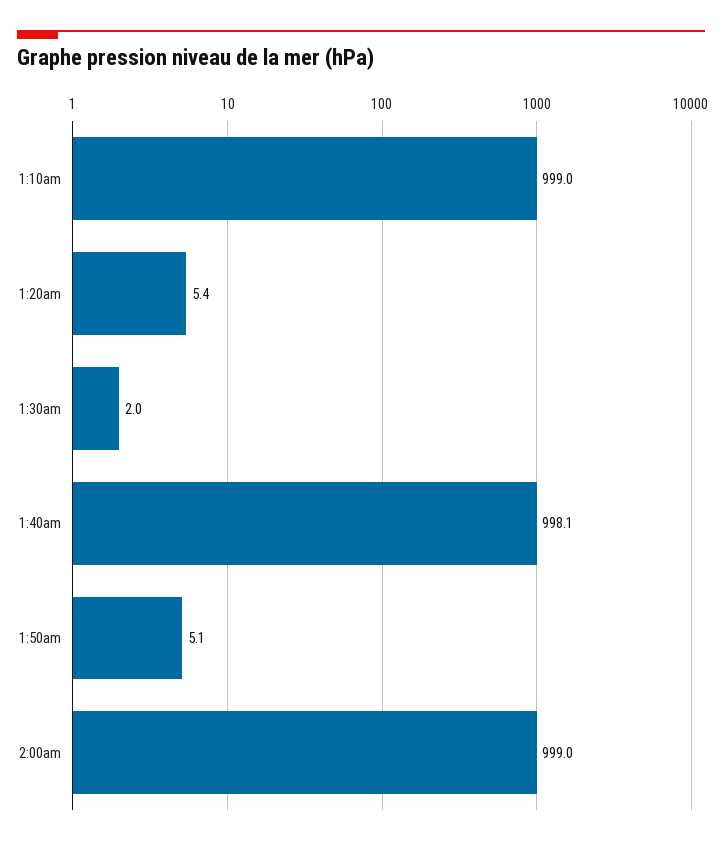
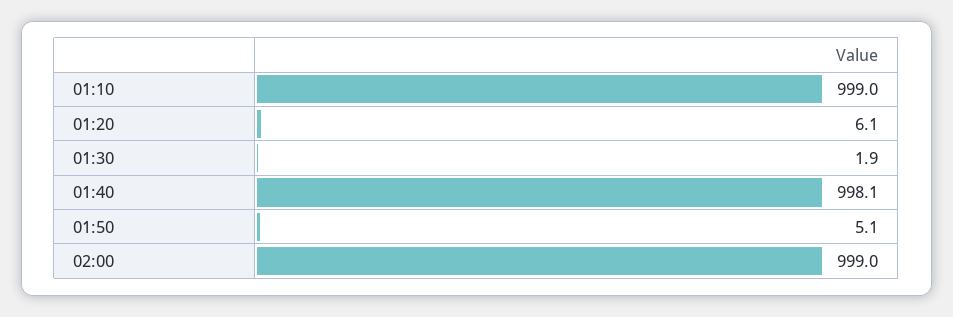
1:20am: 5.4 -> 6.1
1:30am: 2 -> 1.9

